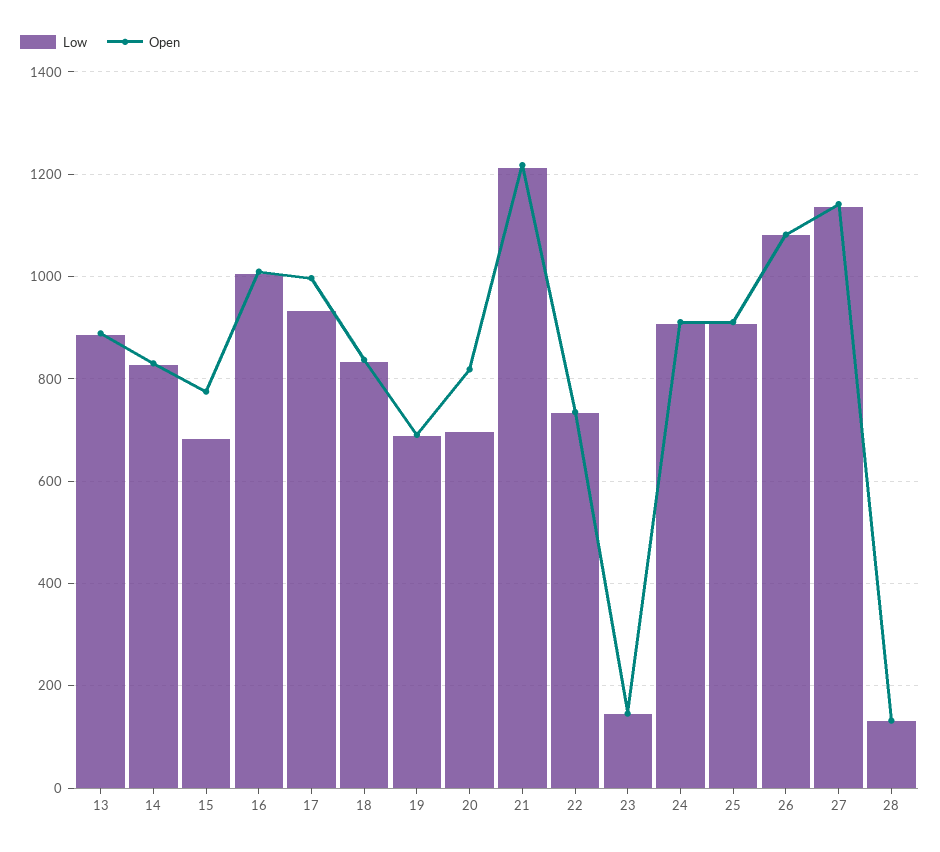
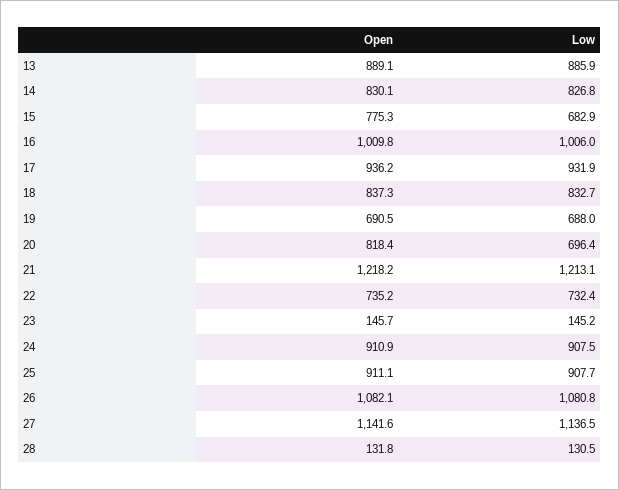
Open, 17: 1000 -> 936.2

